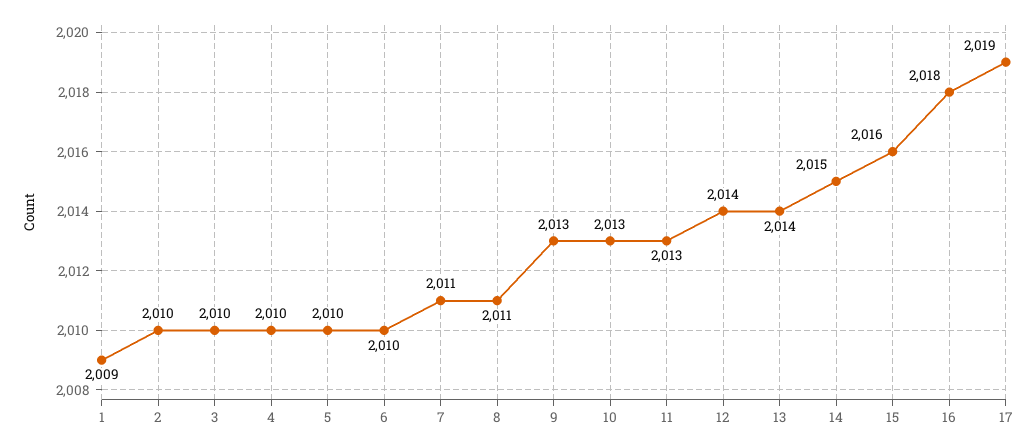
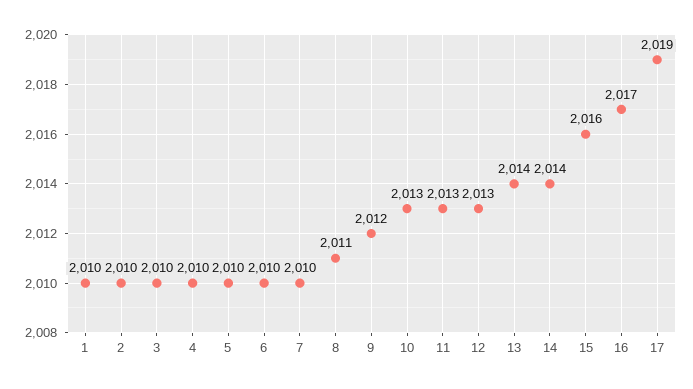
1: 2009 -> 2010
7: 2011 -> 2010
9: 2013 -> 2012
12: 2014 -> 2013
14: 2015 -> 2014
16: 2018 -> 2017

